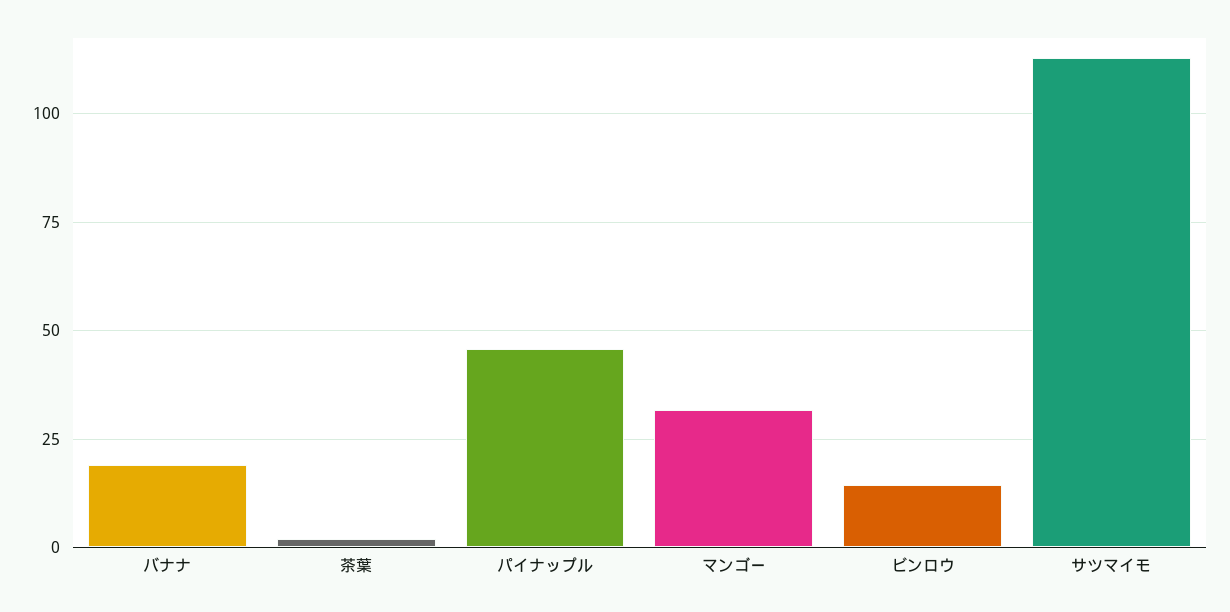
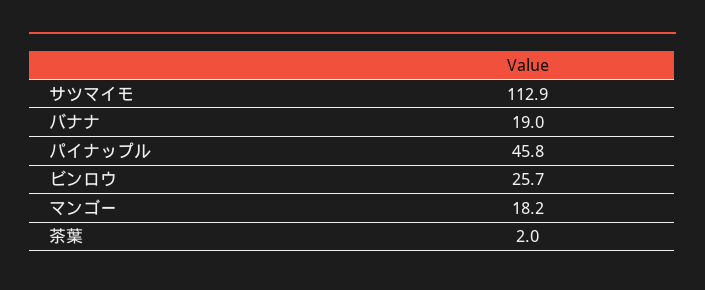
マンゴー: 32.5 -> 18.2
ビンロウ: 15 -> 25.7

